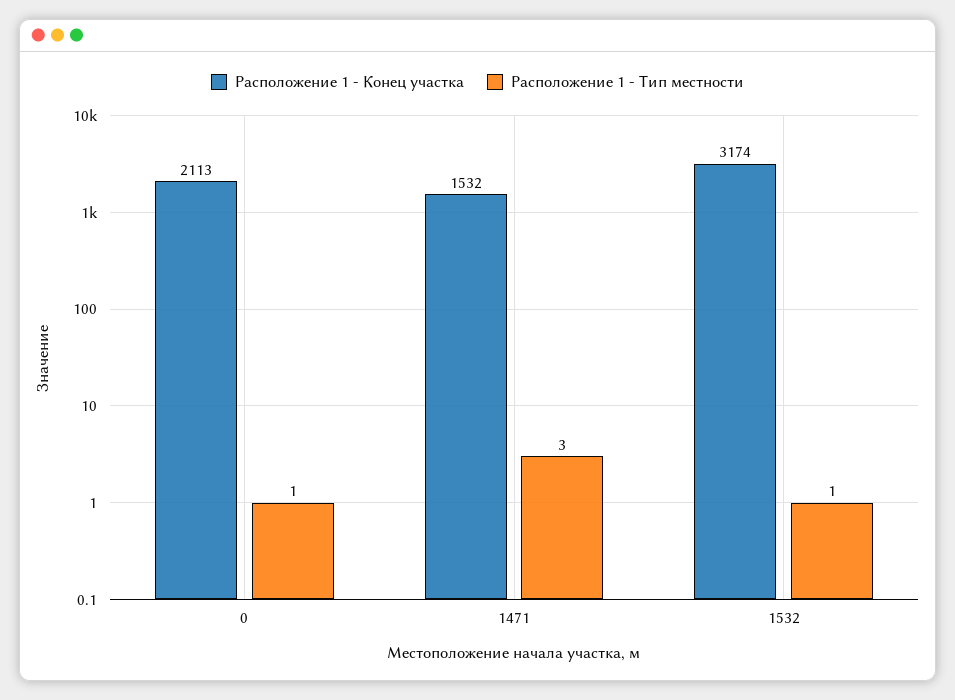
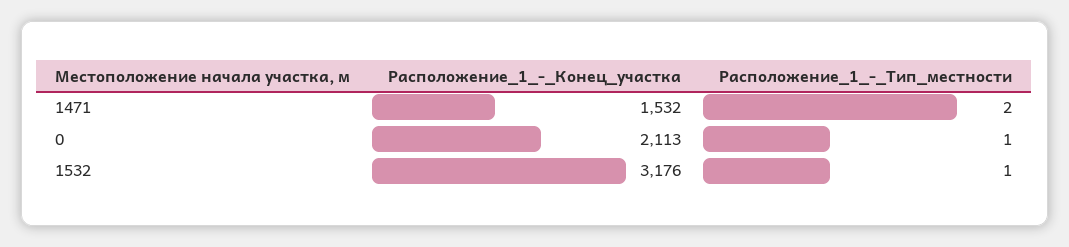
Расположение 1 - Тип местности, 1471: 3 -> 2
Расположение 1 - Конец участка, 1532: 3174 -> 3176

